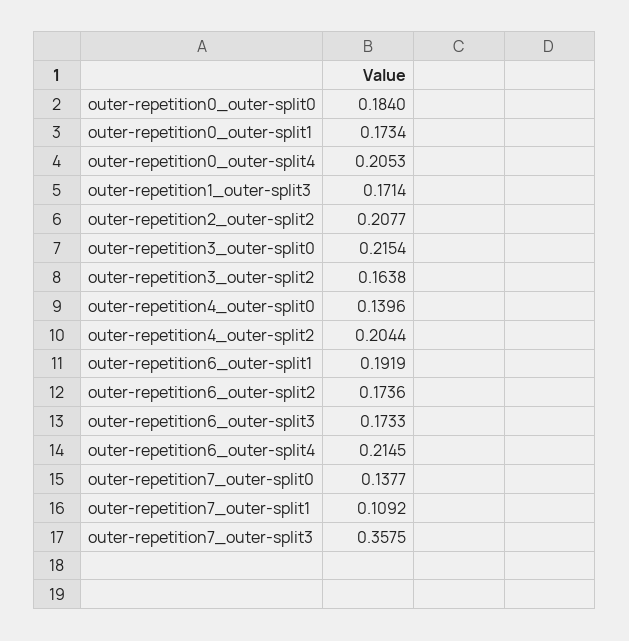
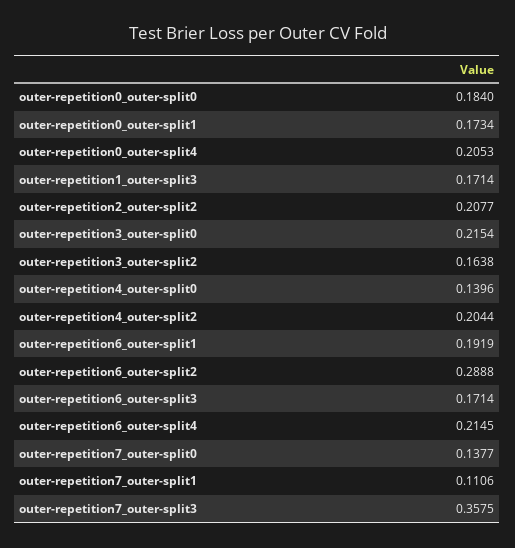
outer-repetition6_outer-split2: 0.1736 -> 0.2888
outer-repetition6_outer-split3: 0.1733 -> 0.1714
outer-repetition7_outer-split1: 0.1092 -> 0.1106

